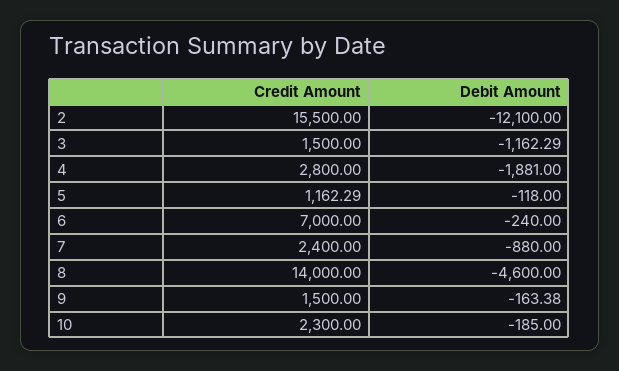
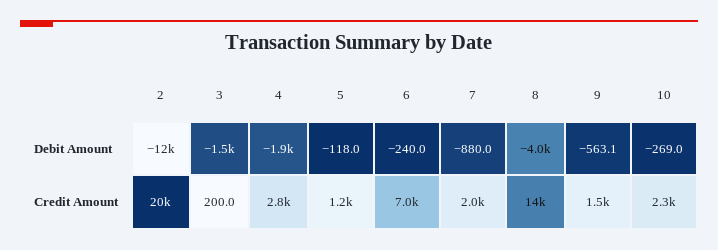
Credit Amount, 2: 15500 -> 20000
Credit Amount, 3: 1500 -> 200
Debit Amount, 3: -1162.29 -> -1500
Credit Amount, 7: 2400 -> 2000
Debit Amount, 8: -4600 -> -4000
Debit Amount, 9: -163.38 -> -563.1
Debit Amount, 10: -185 -> -269

